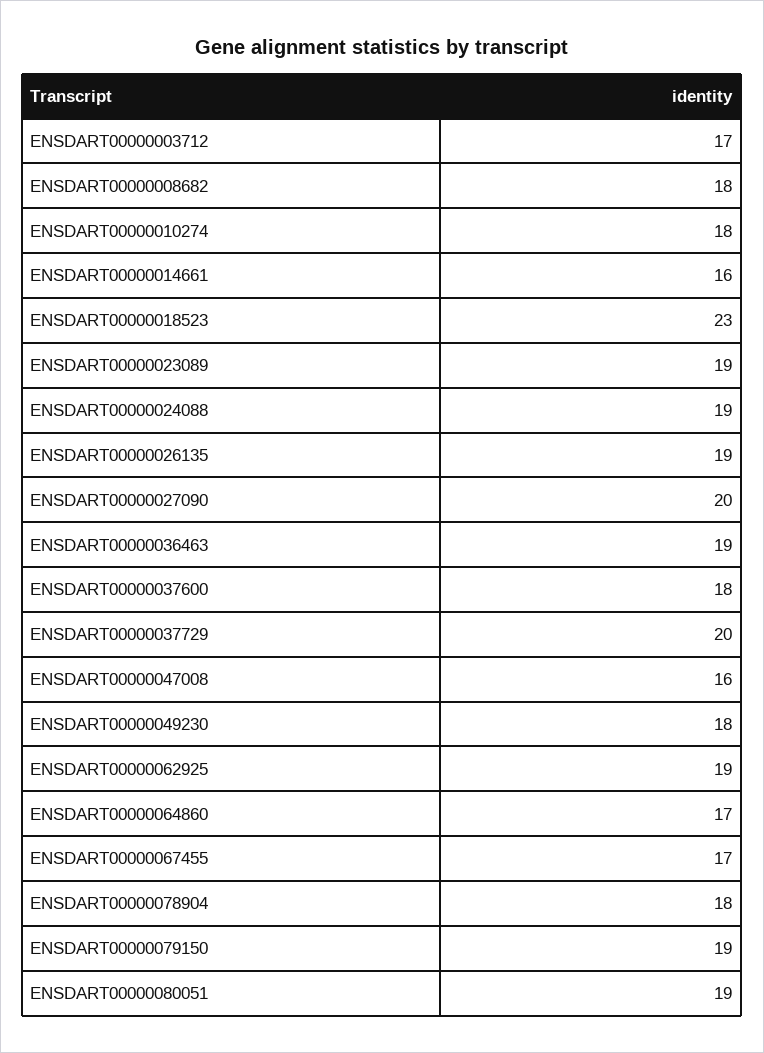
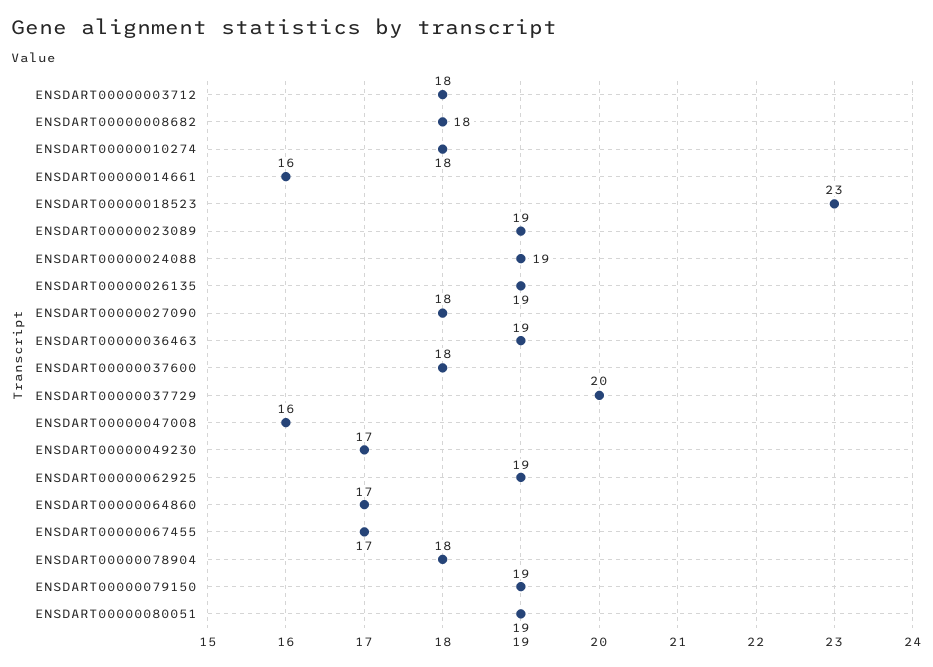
ENSDART00000003712: 17 -> 18
ENSDART00000027090: 20 -> 18
ENSDART00000049230: 18 -> 17

